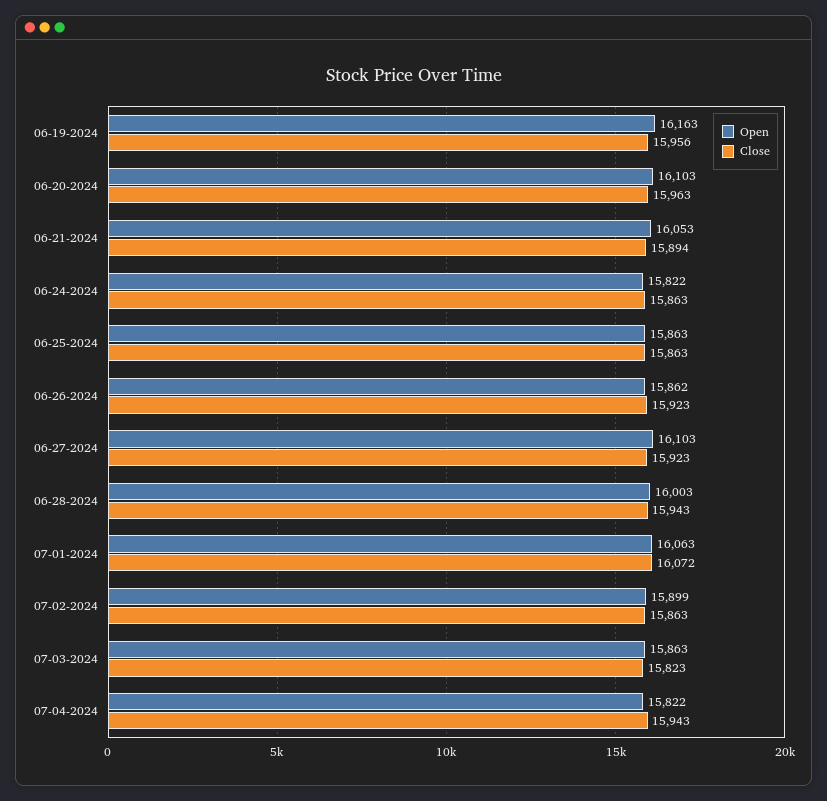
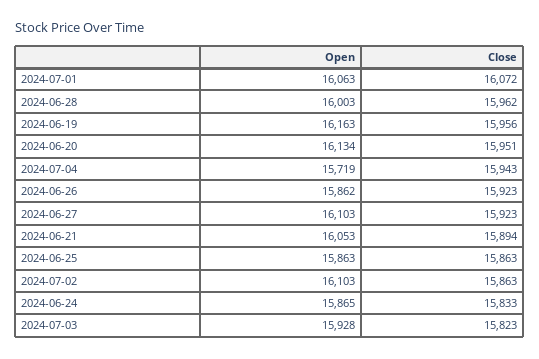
Open, 06-20-2024: 16103 -> 16134
Close, 06-20-2024: 15963 -> 15951
Open, 06-24-2024: 15822 -> 15865
Close, 06-24-2024: 15863 -> 15833
Close, 06-28-2024: 15943 -> 15962
Open, 07-02-2024: 15899 -> 16103
Open, 07-03-2024: 15863 -> 15928
Open, 07-04-2024: 15822 -> 15719

